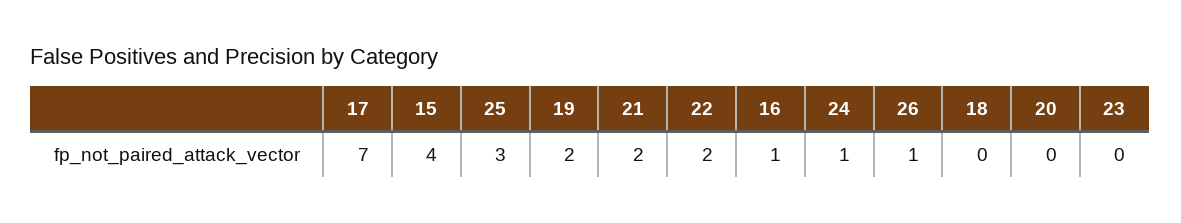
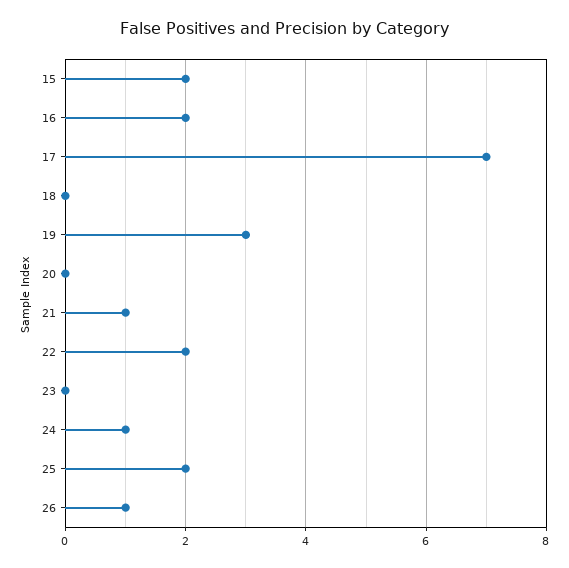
15: 4 -> 2
25: 3 -> 2
19: 2 -> 3
21: 2 -> 1
16: 1 -> 2

